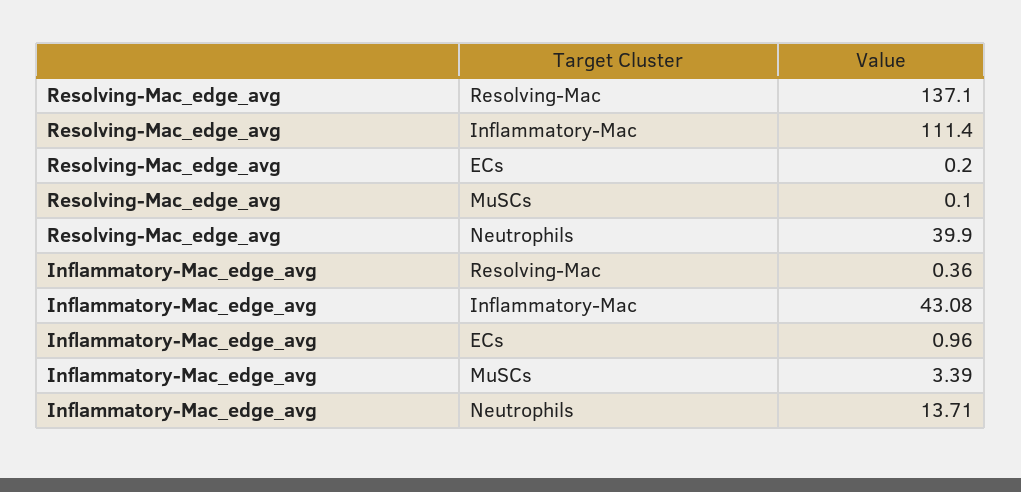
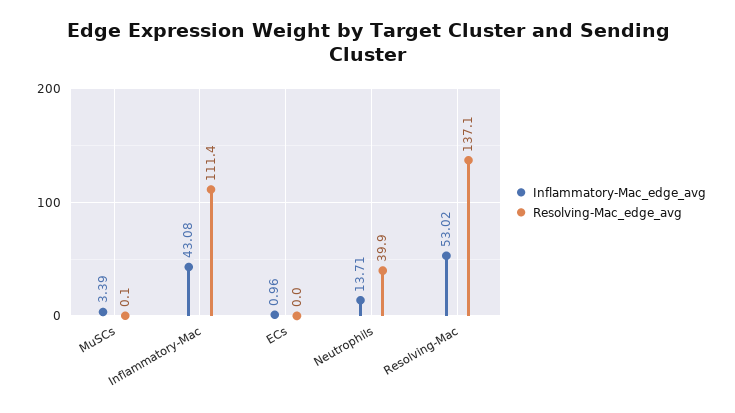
Resolving-Mac_edge_avg, ECs: 0.2 -> 0
Inflammatory-Mac_edge_avg, Resolving-Mac: 0.36 -> 53.02

